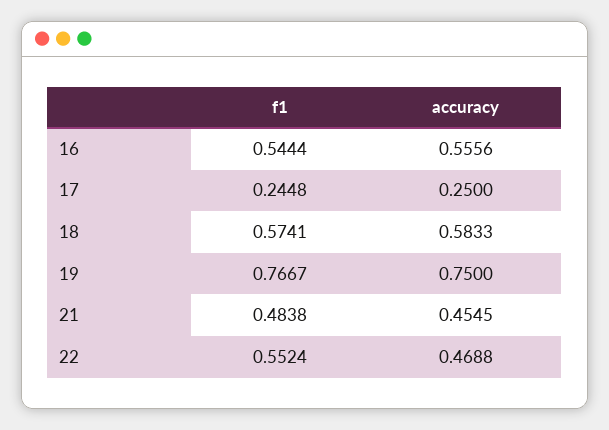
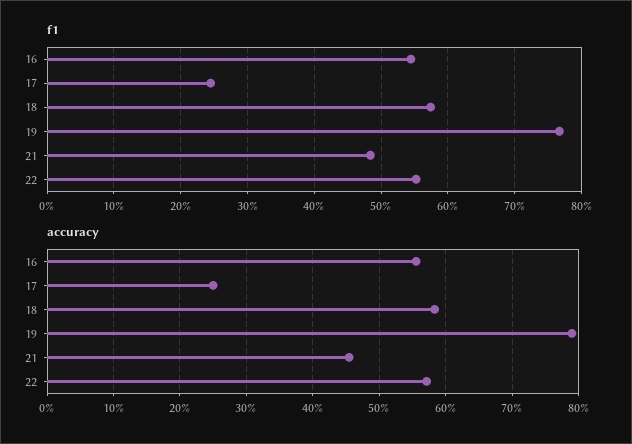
accuracy, 19: 0.75 -> 0.79
accuracy, 22: 0.4688 -> 0.57

